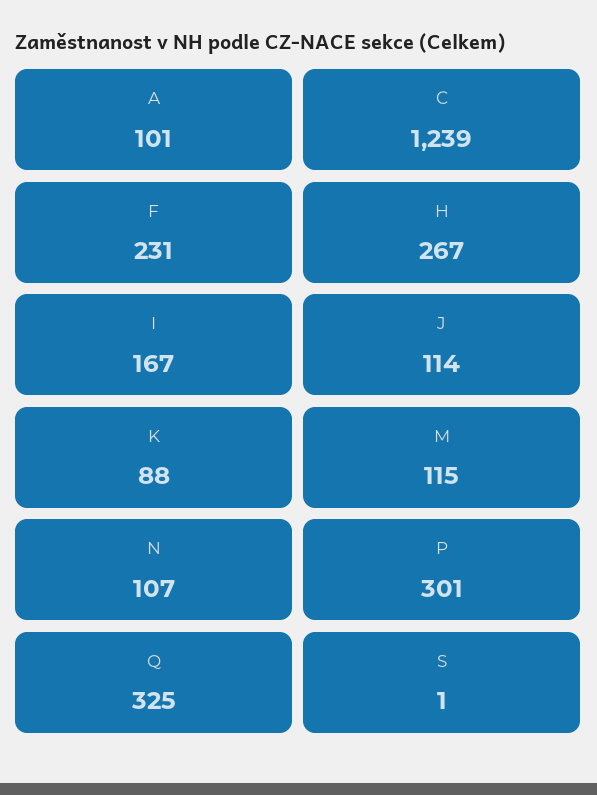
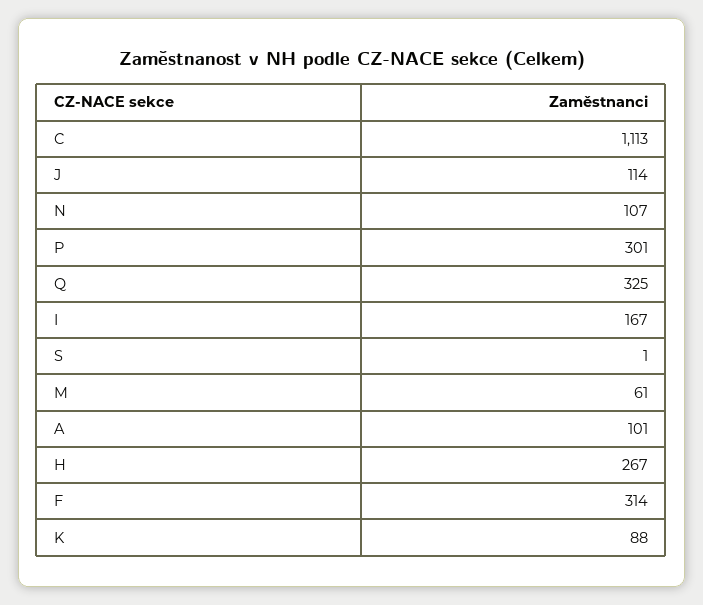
C: 1239 -> 1113
F: 231 -> 314
M: 115 -> 61

